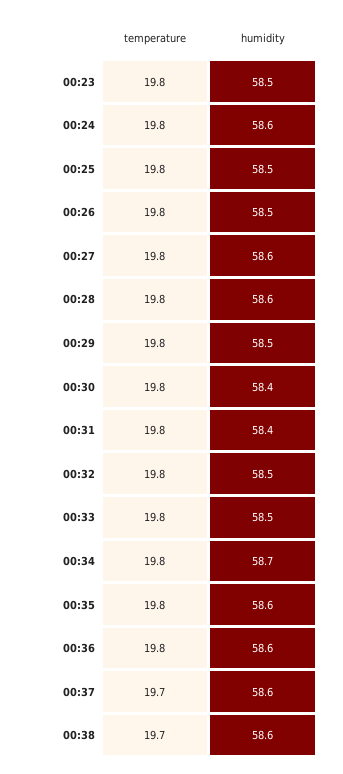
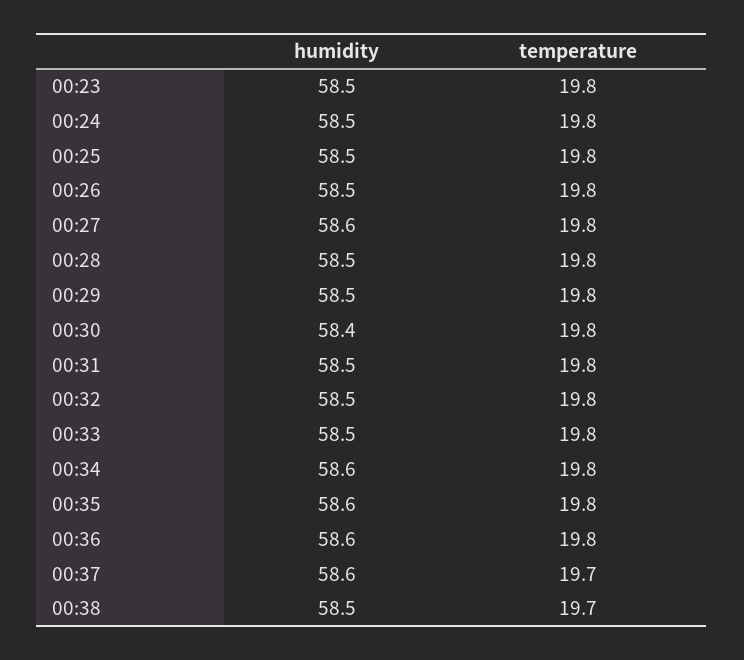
humidity, 00:24: 58.6 -> 58.5
humidity, 00:28: 58.6 -> 58.5
humidity, 00:31: 58.4 -> 58.5
humidity, 00:34: 58.7 -> 58.6
humidity, 00:38: 58.6 -> 58.5

